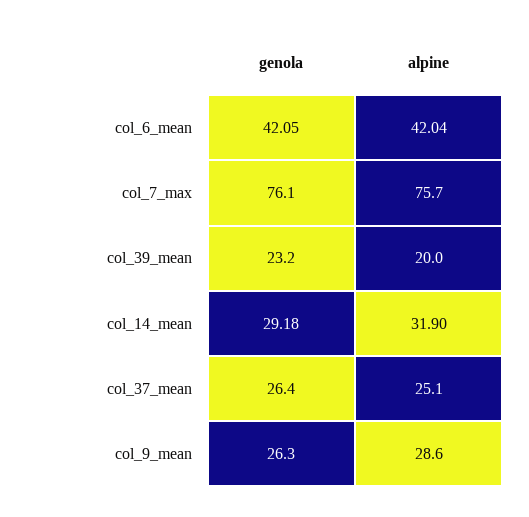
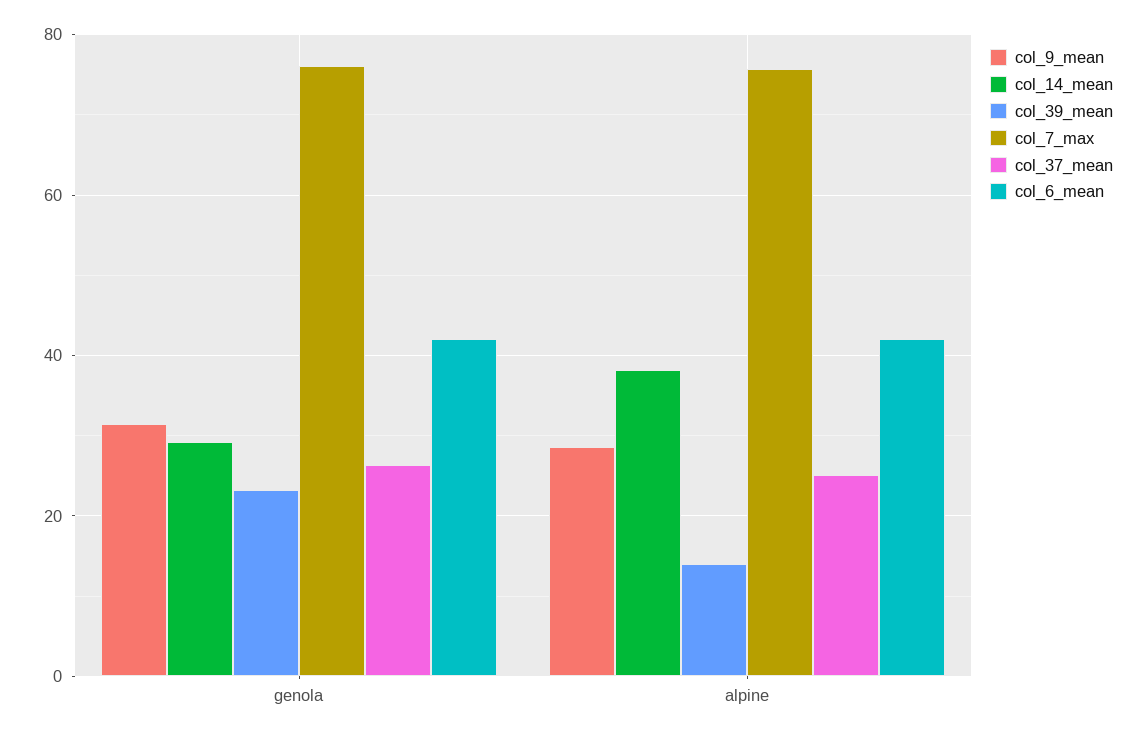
col_39_mean, alpine: 20 -> 14
col_14_mean, alpine: 31.9 -> 38
col_9_mean, genola: 26.3 -> 32

